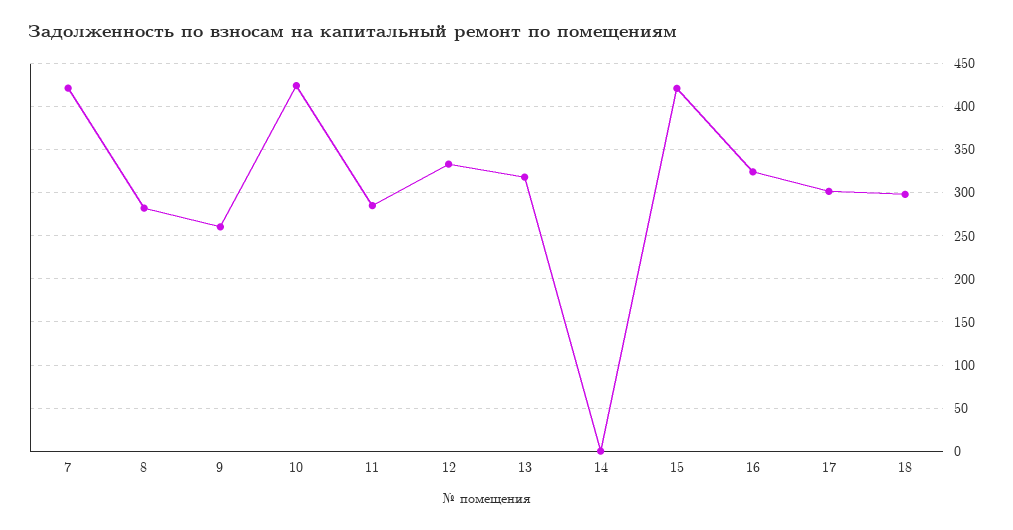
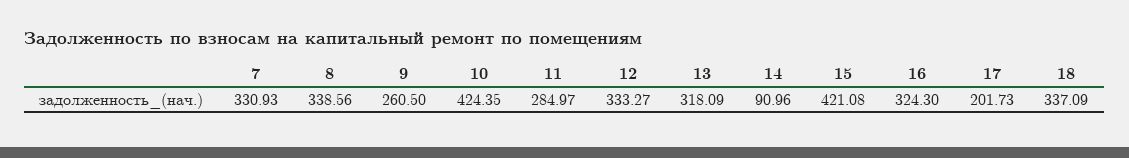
7: 420 -> 330.93
8: 280 -> 338.56
14: 0 -> 90.96
17: 300 -> 201.73
18: 300 -> 337.09

